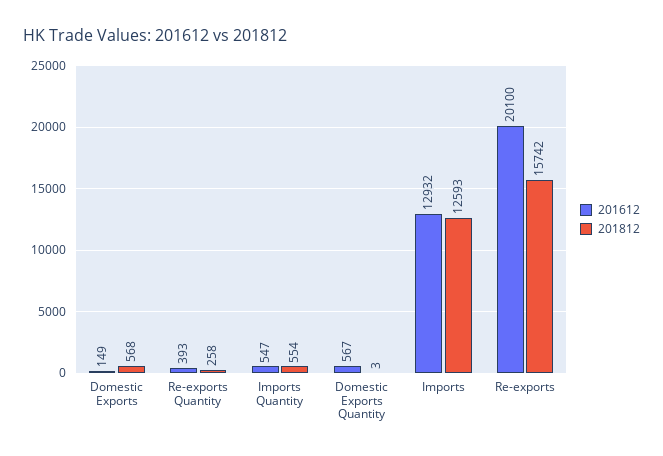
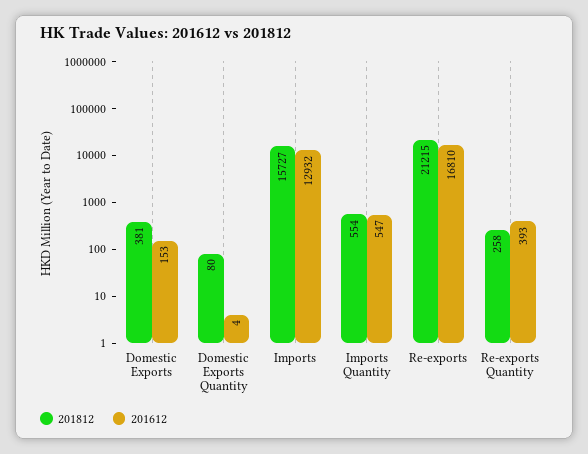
201612, Domestic Exports: 149 -> 153
201812, Domestic Exports: 568 -> 381
201612, Domestic Exports Quantity: 567 -> 4
201812, Domestic Exports Quantity: 3 -> 80
201812, Imports: 12593 -> 15727
201612, Re-exports: 20100 -> 16810
201812, Re-exports: 15742 -> 21215

